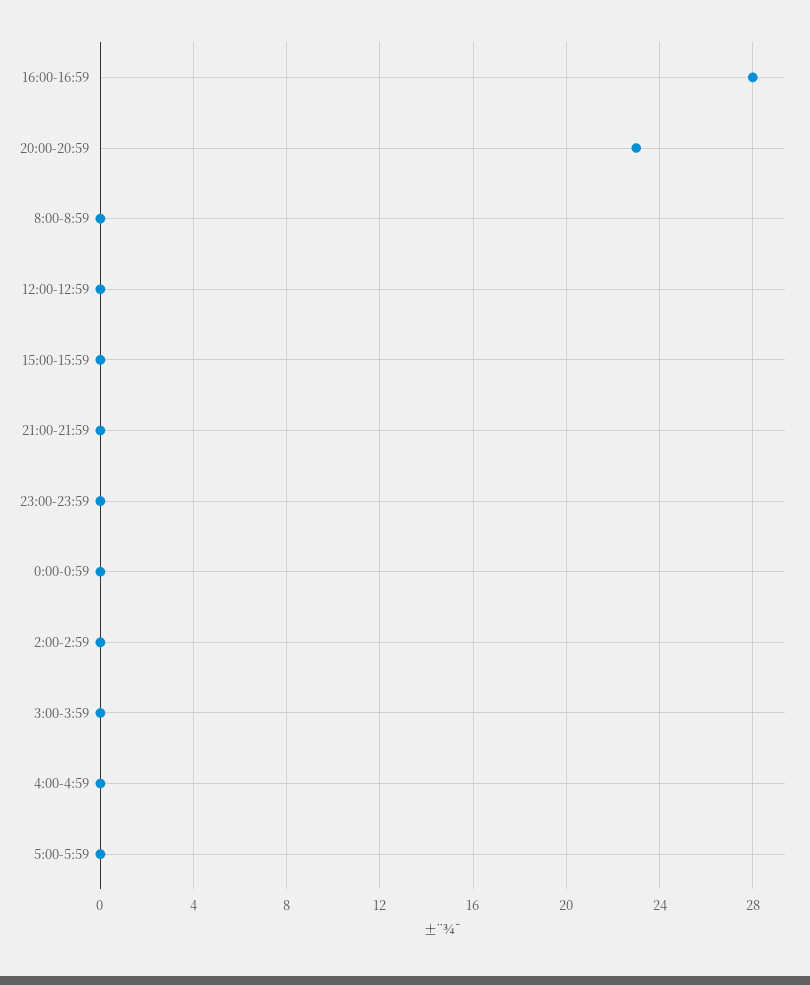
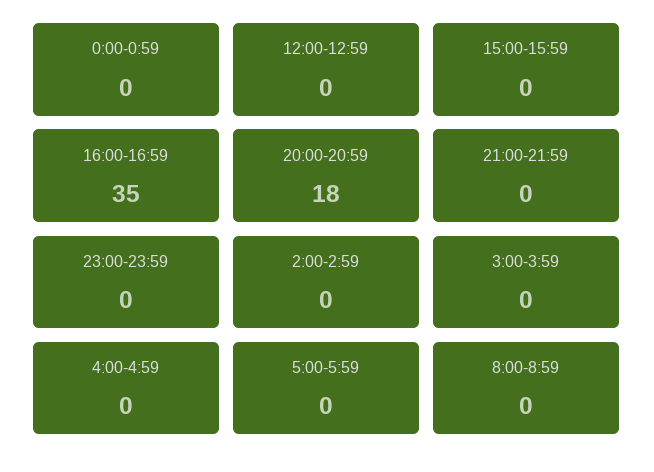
16:00-16:59: 28 -> 35
20:00-20:59: 23 -> 18

